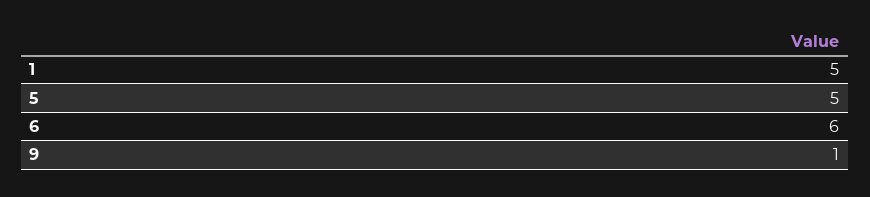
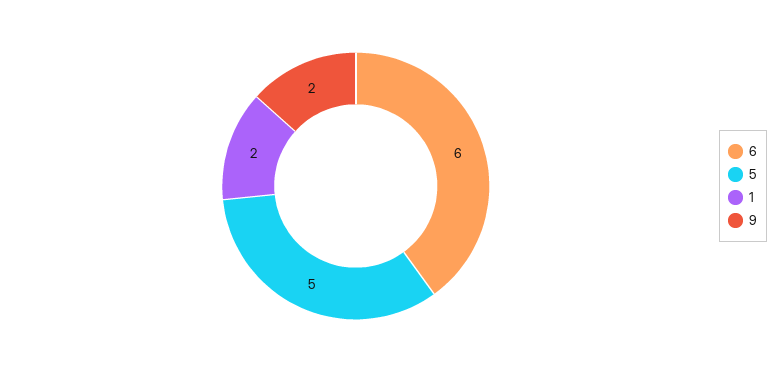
1: 5 -> 2
9: 1 -> 2

